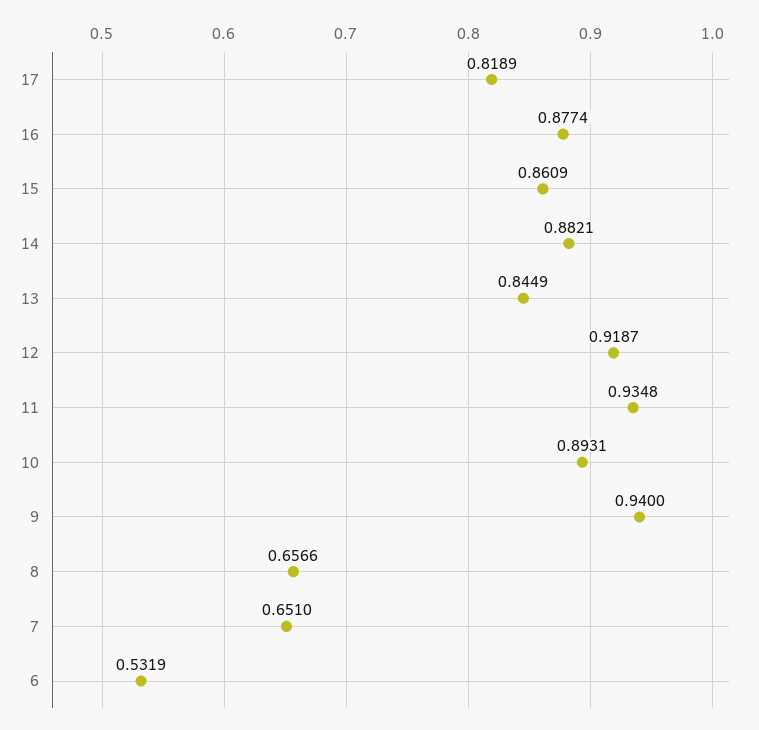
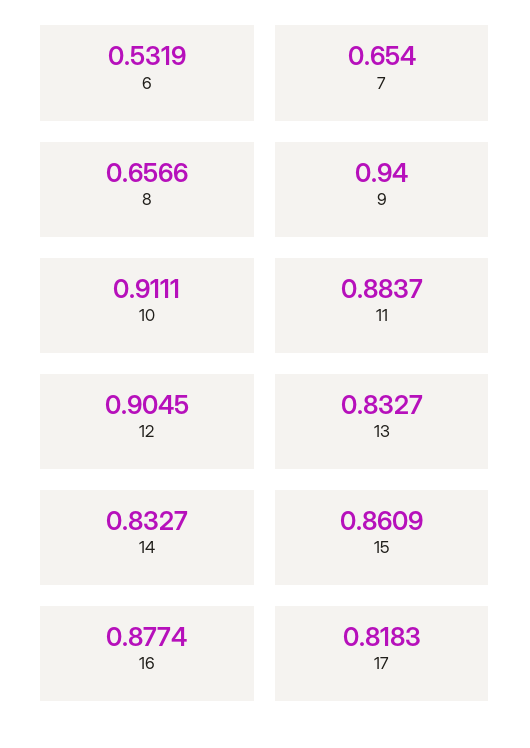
17: 0.8189 -> 0.8183
14: 0.8821 -> 0.8327
13: 0.8449 -> 0.8327
12: 0.9187 -> 0.9045
11: 0.9348 -> 0.8837
10: 0.8931 -> 0.9111
7: 0.651 -> 0.654

